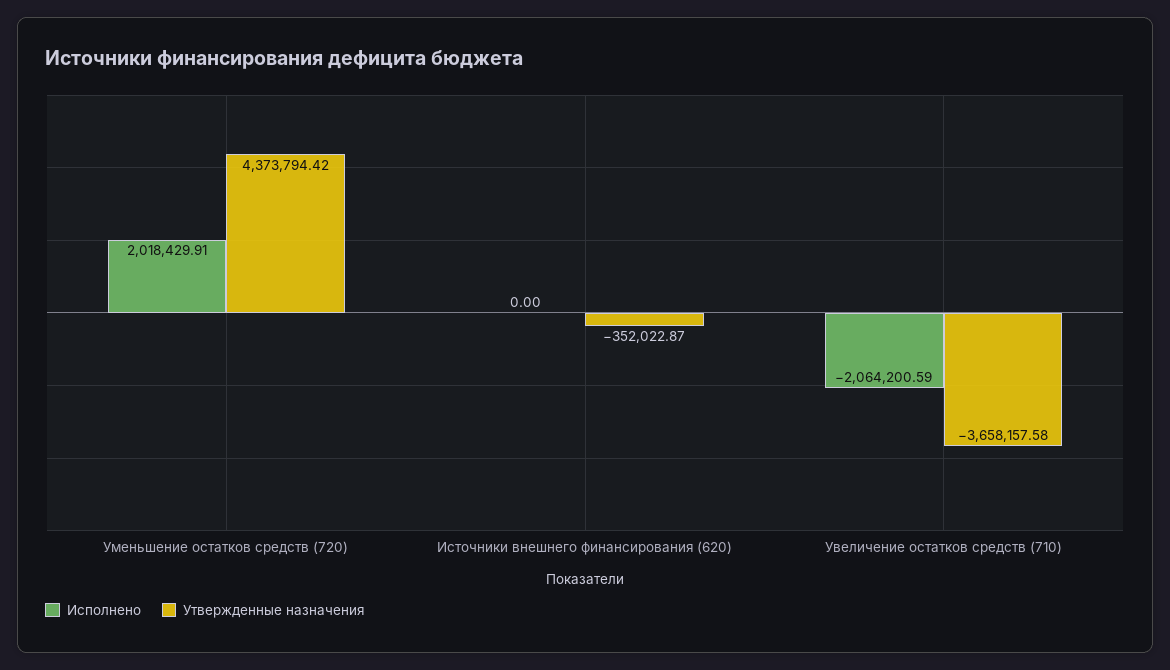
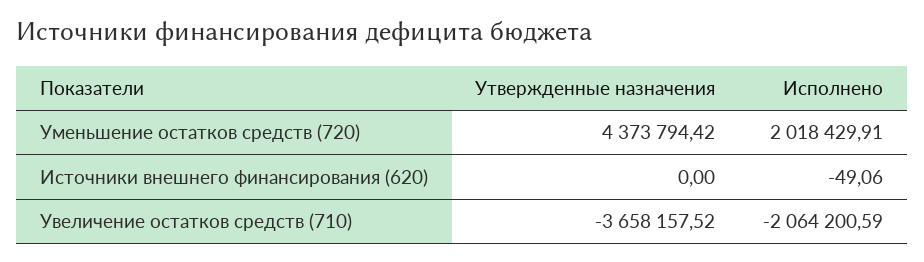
Исполнено, Источники внешнего финансирования (620): 0 -> -49.06
Утвержденные назначения, Источники внешнего финансирования (620): -352022.87 -> 0
Утвержденные назначения, Увеличение остатков средств (710): -3658157.58 -> -3658157.52

